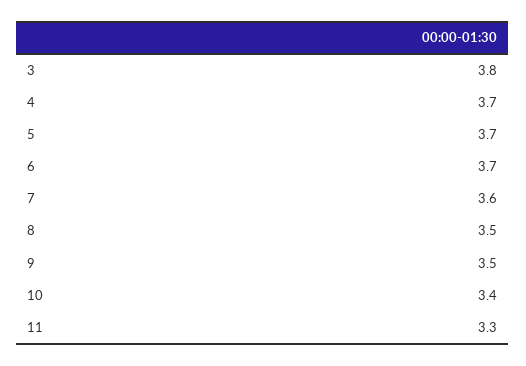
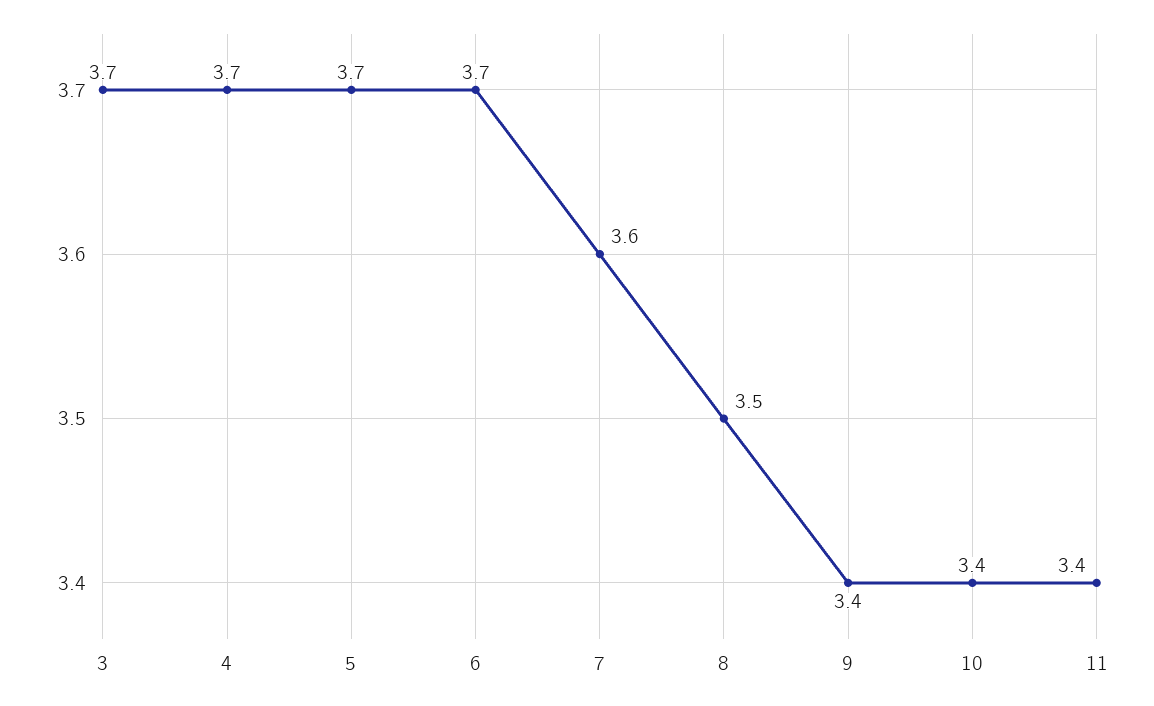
3: 3.8 -> 3.7
9: 3.5 -> 3.4
11: 3.3 -> 3.4

